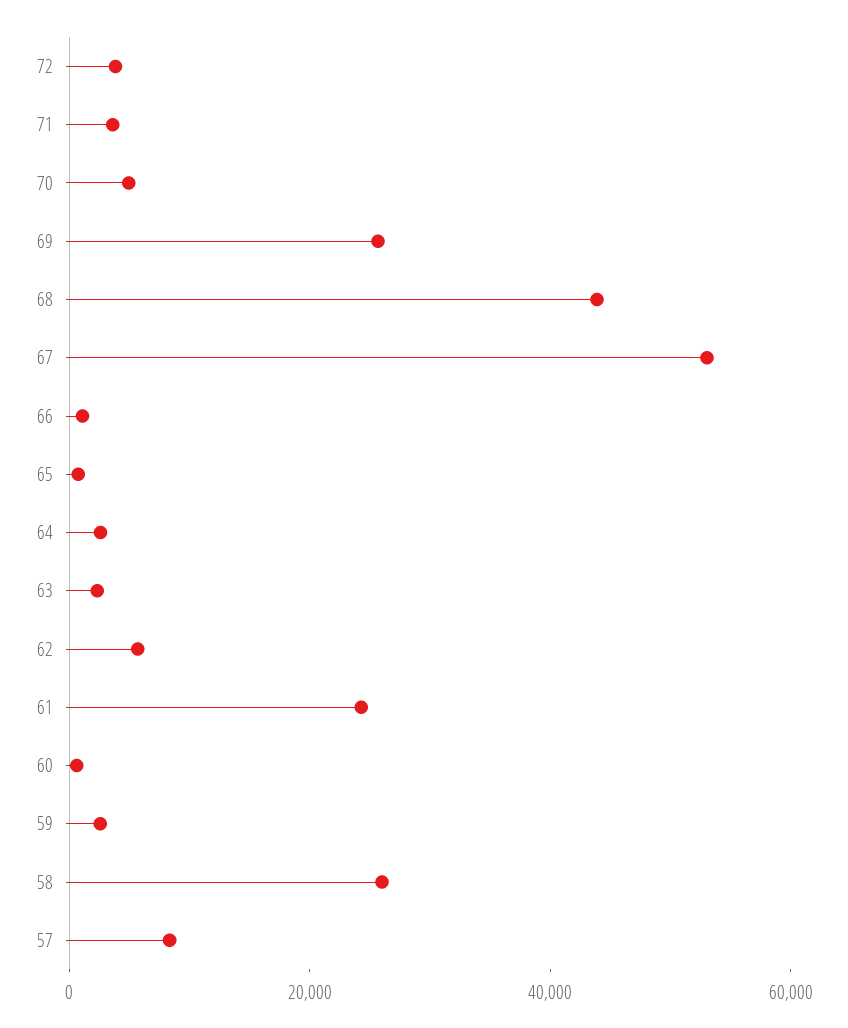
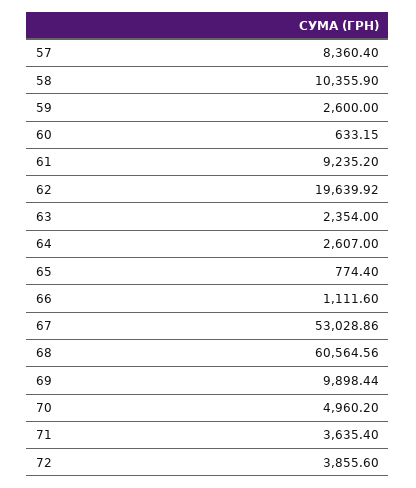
69: 25000 -> 9898.44
68: 45000 -> 60564.56
62: 5000 -> 19639.92
61: 25000 -> 9235.2
58: 25000 -> 10355.9

